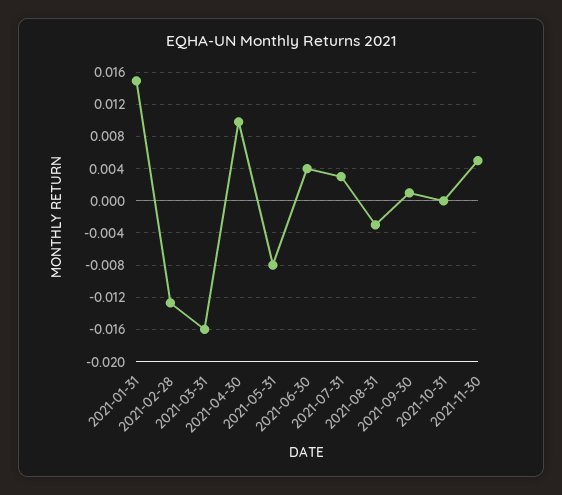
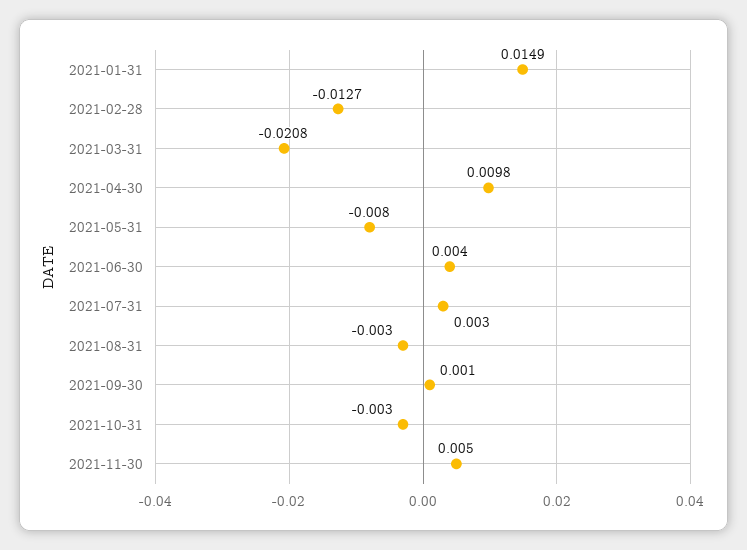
2021-03-31: -0.016 -> -0.0208
2021-10-31: 0 -> -0.003

